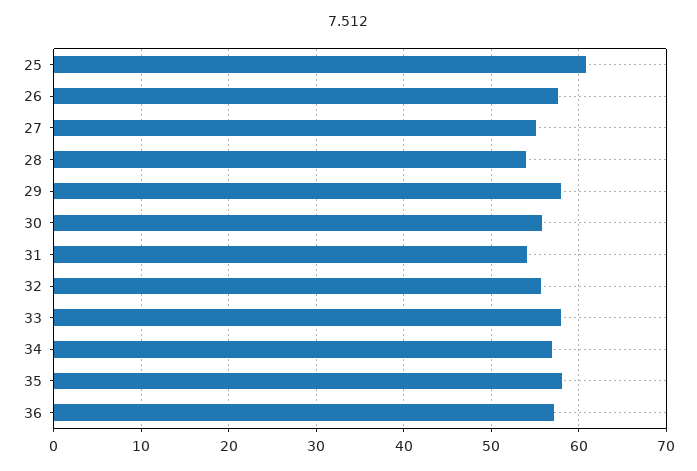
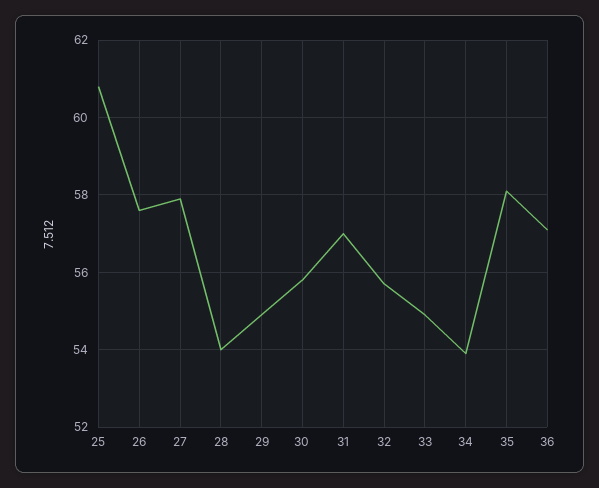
27: 55 -> 58
29: 58 -> 55
31: 54 -> 57
33: 58 -> 55
34: 57 -> 54

